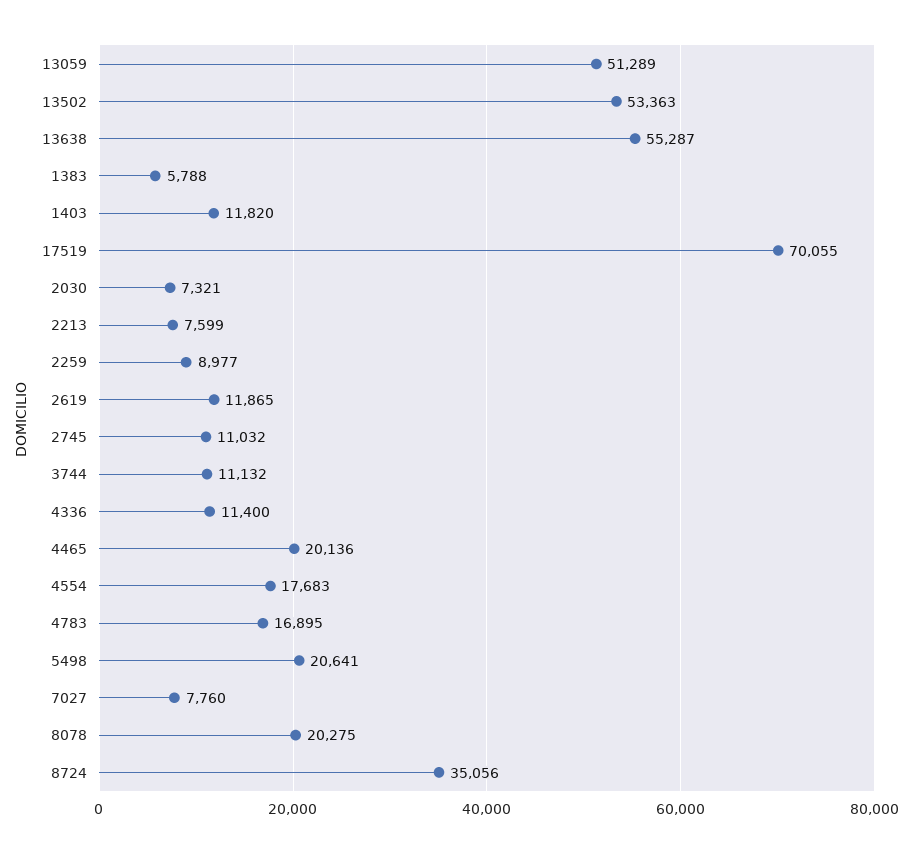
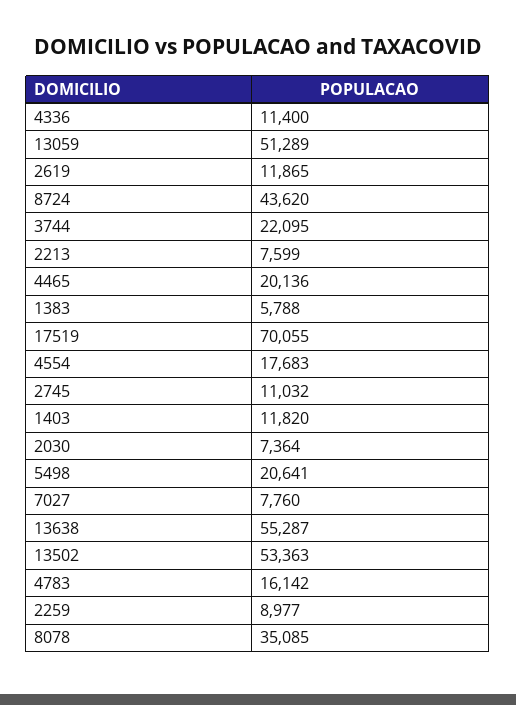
2030: 7321 -> 7364
3744: 11132 -> 22095
4783: 16895 -> 16142
8078: 20275 -> 35085
8724: 35056 -> 43620

